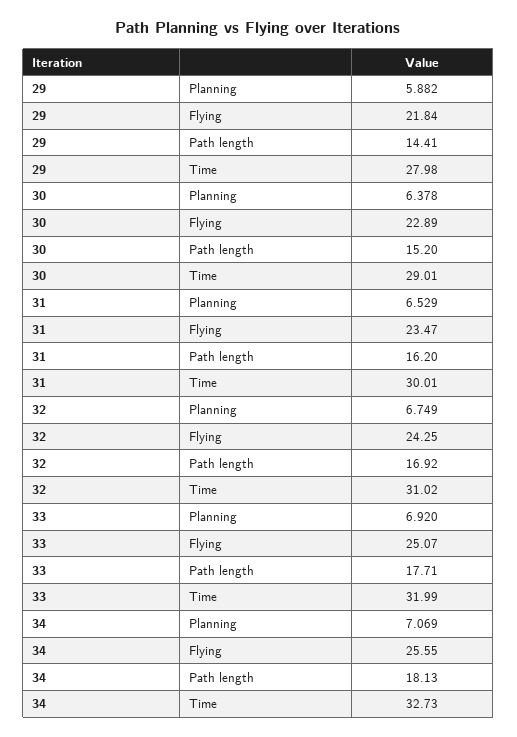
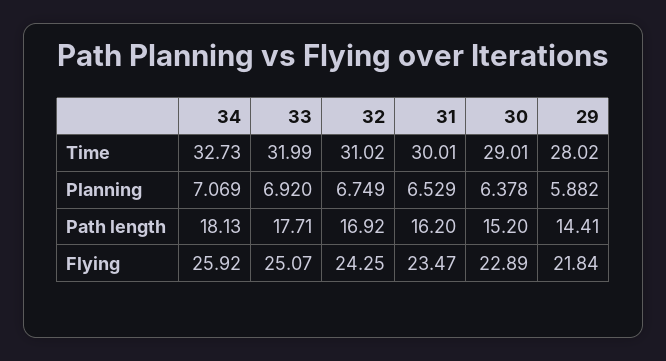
29, Time: 27.98 -> 28.02
34, Flying: 25.55 -> 25.92

